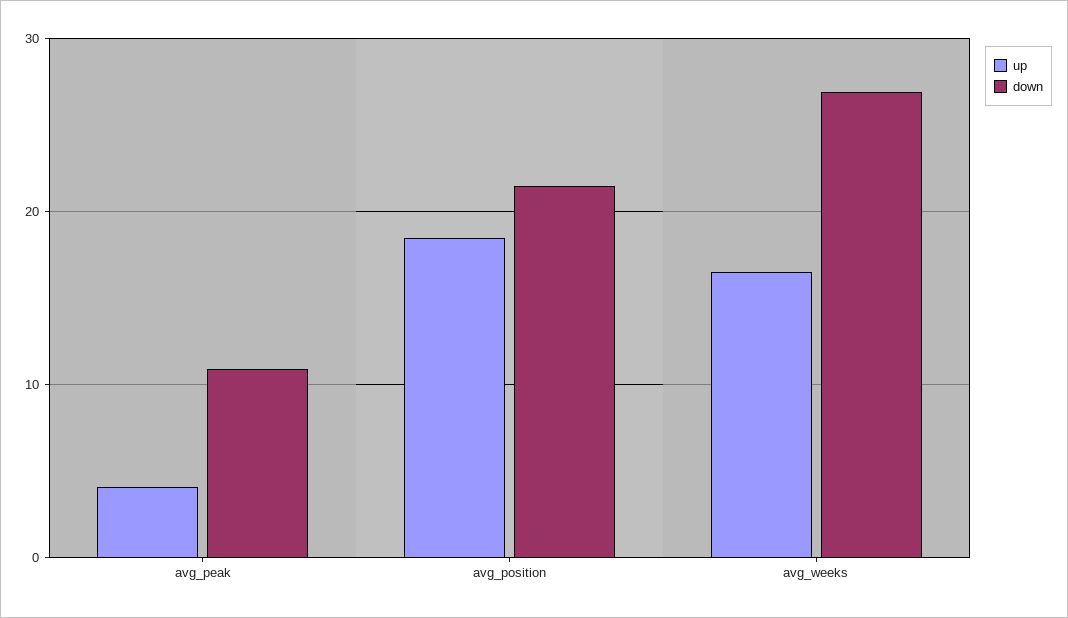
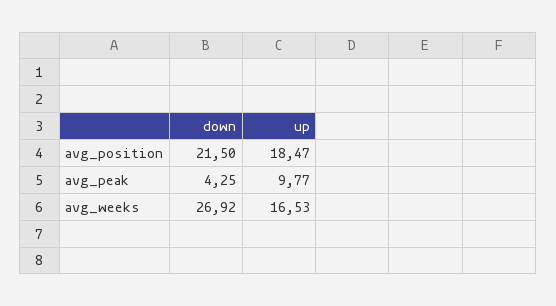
up, avg_peak: 4 -> 9.77
down, avg_peak: 11 -> 4.25

